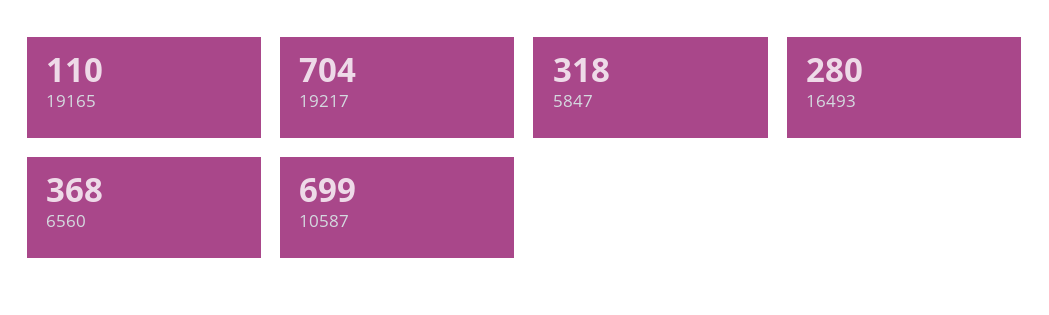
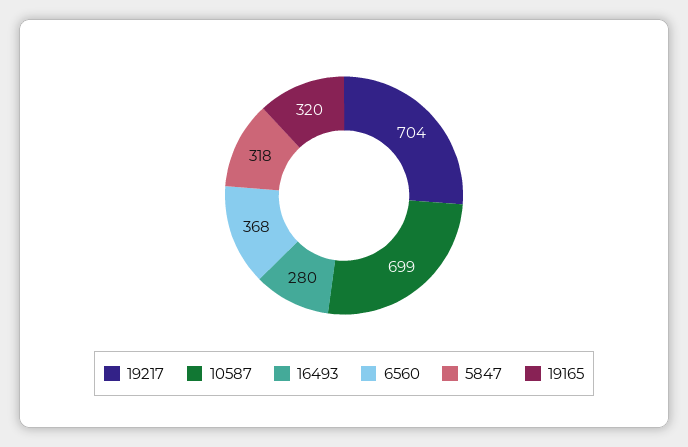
19165: 110 -> 320

